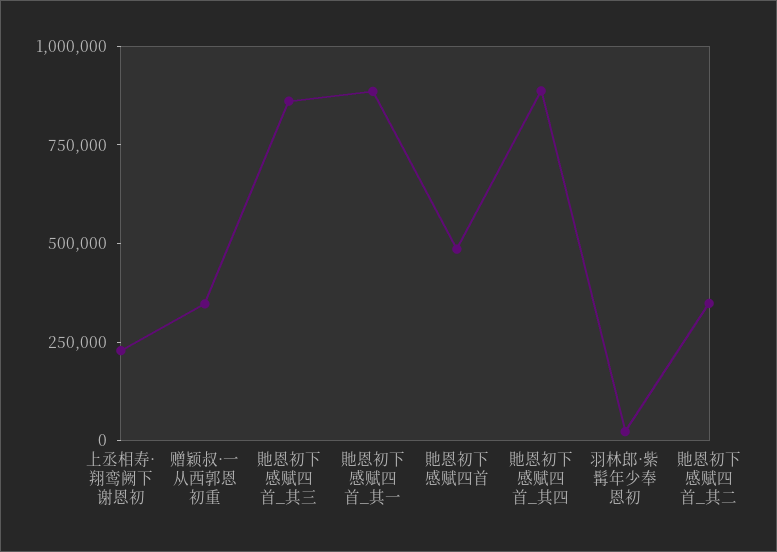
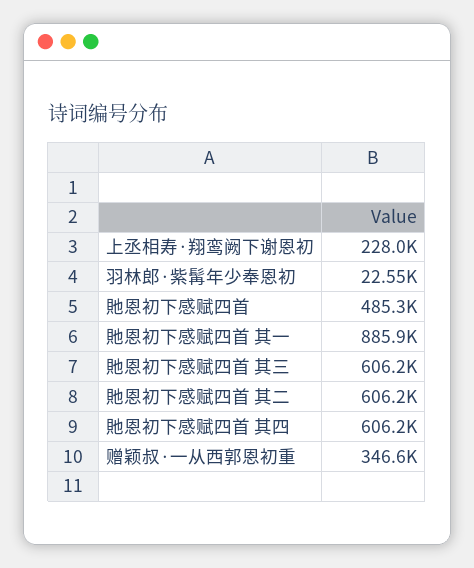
貤恩初下感赋四首_其三: 850000 -> 606200
貤恩初下感赋四首_其四: 900000 -> 606200
貤恩初下感赋四首_其二: 350000 -> 606200

